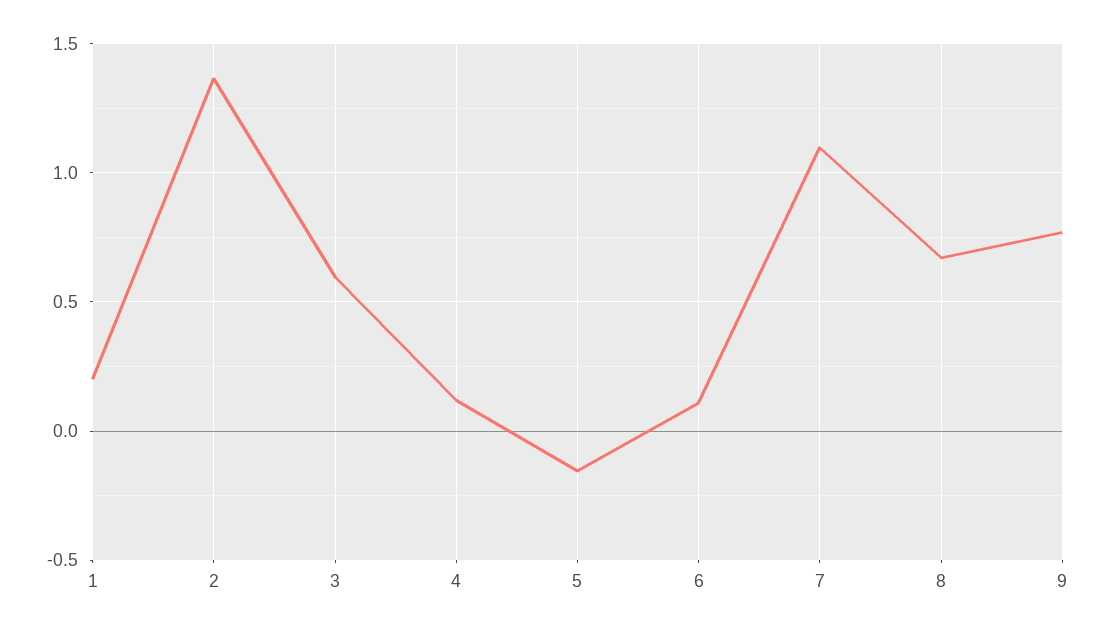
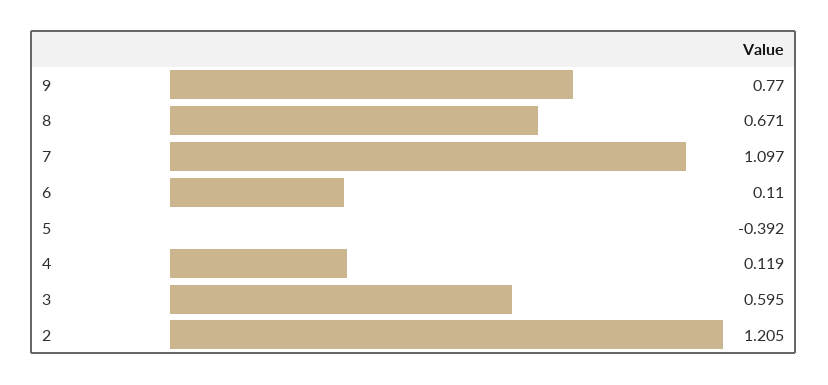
1: 0.2 -> none
2: 1.35 -> 1.205
5: -0.15 -> -0.392

